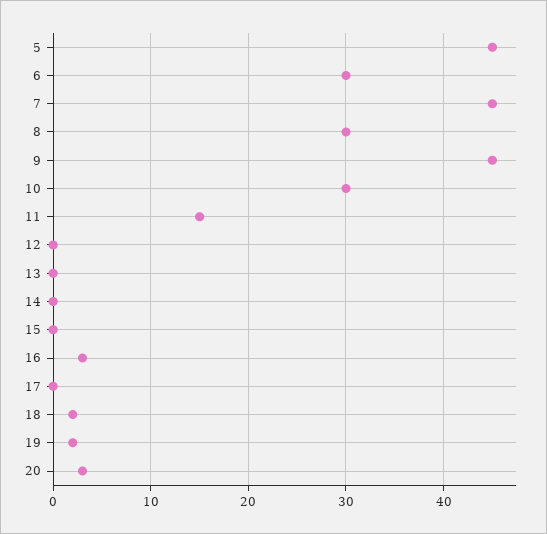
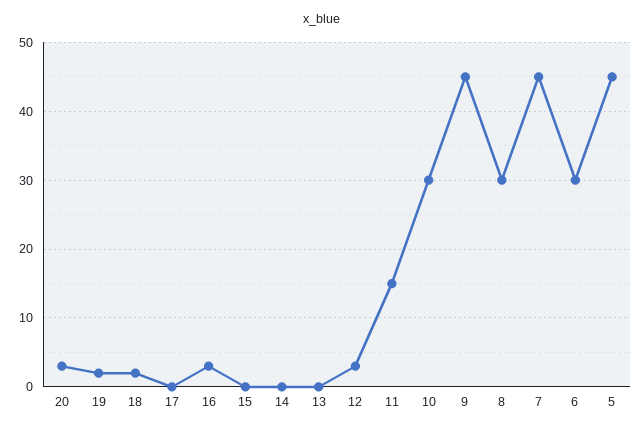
12: 0 -> 3

